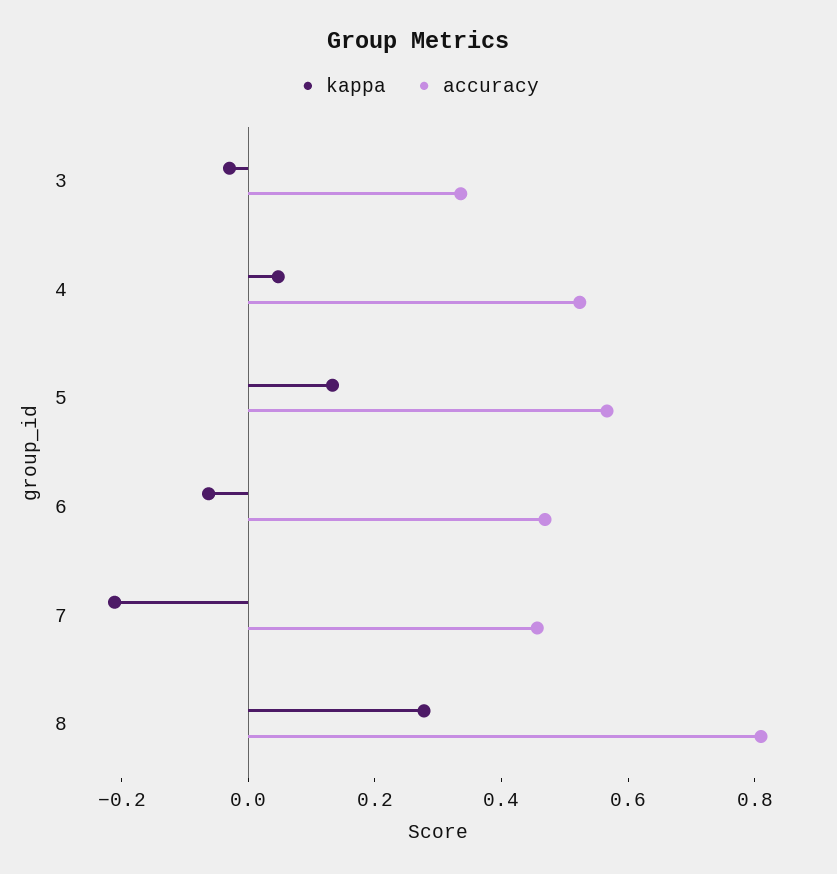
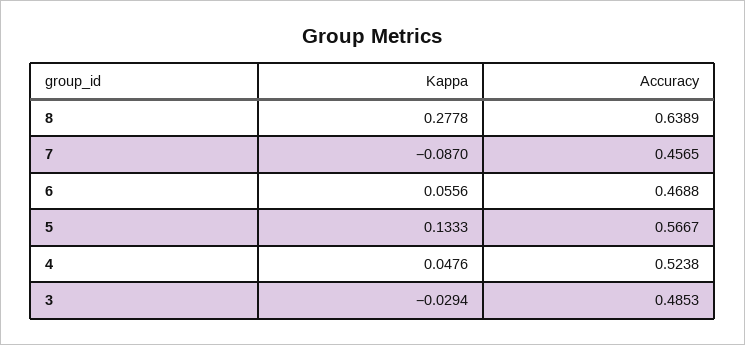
accuracy, 3: 0.35 -> 0.4853
kappa, 6: -0.05 -> 0.0556
kappa, 7: -0.2 -> -0.087
accuracy, 8: 0.8 -> 0.6389

